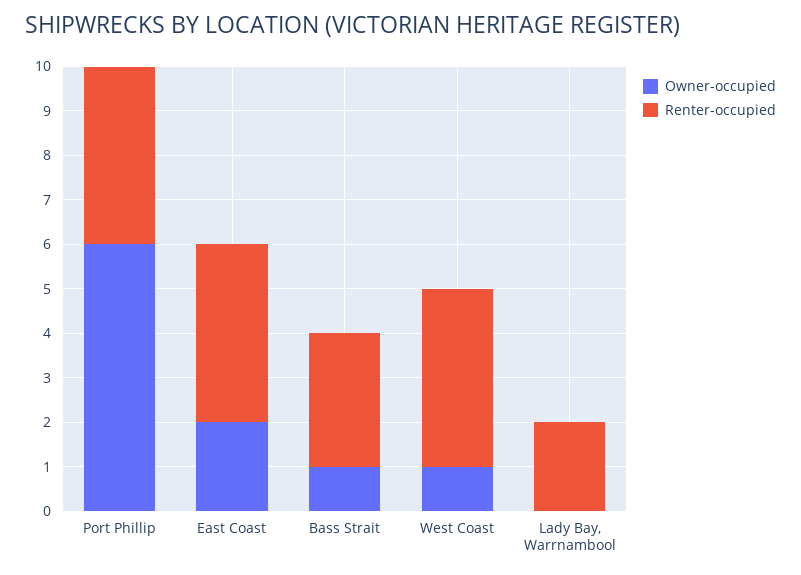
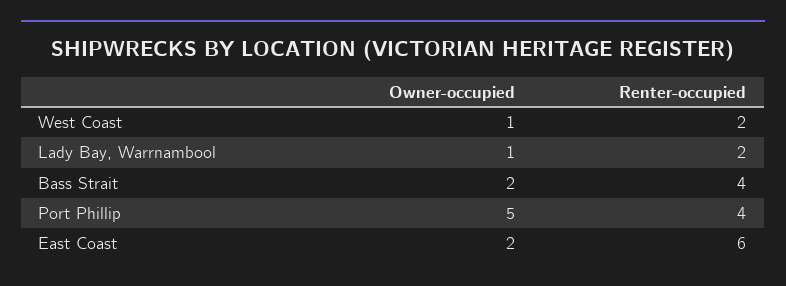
Owner-occupied, Port Phillip: 6 -> 5
Renter-occupied, East Coast: 4 -> 6
Owner-occupied, Bass Strait: 1 -> 2
Renter-occupied, Bass Strait: 3 -> 4
Renter-occupied, West Coast: 4 -> 2
Owner-occupied, Lady Bay, Warrnambool: 0 -> 1

